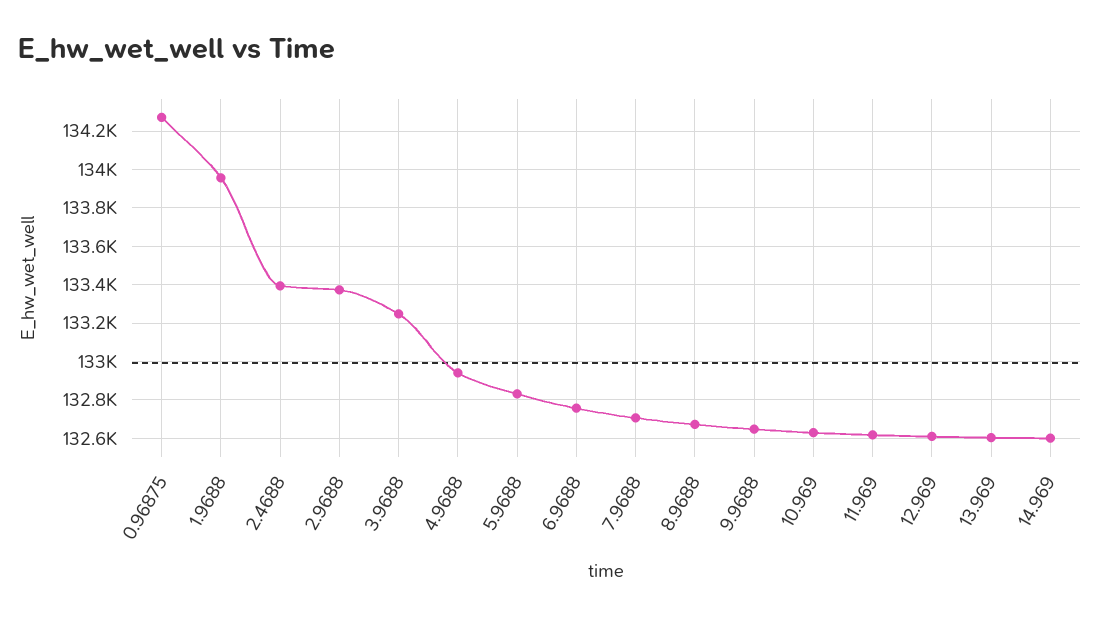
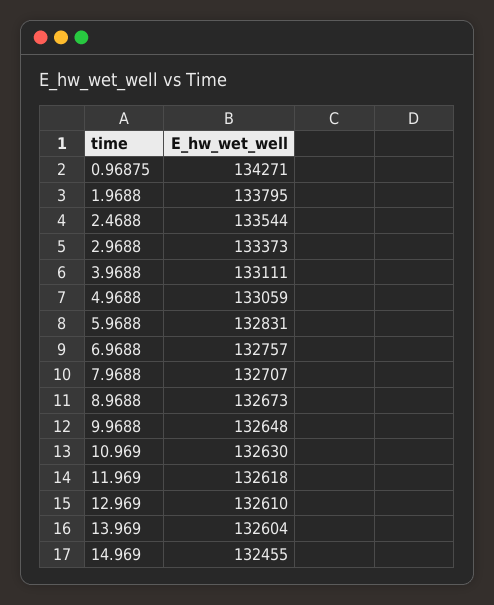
1.9688: 133950 -> 133795
2.4688: 133400 -> 133544
3.9688: 133250 -> 133111
4.9688: 132950 -> 133059
14.969: 132600 -> 132455

